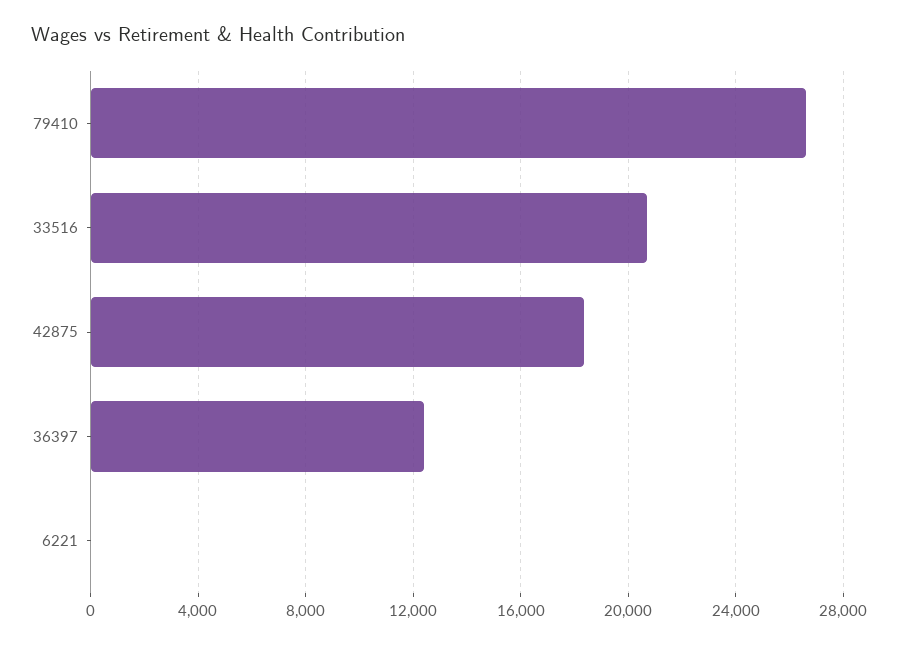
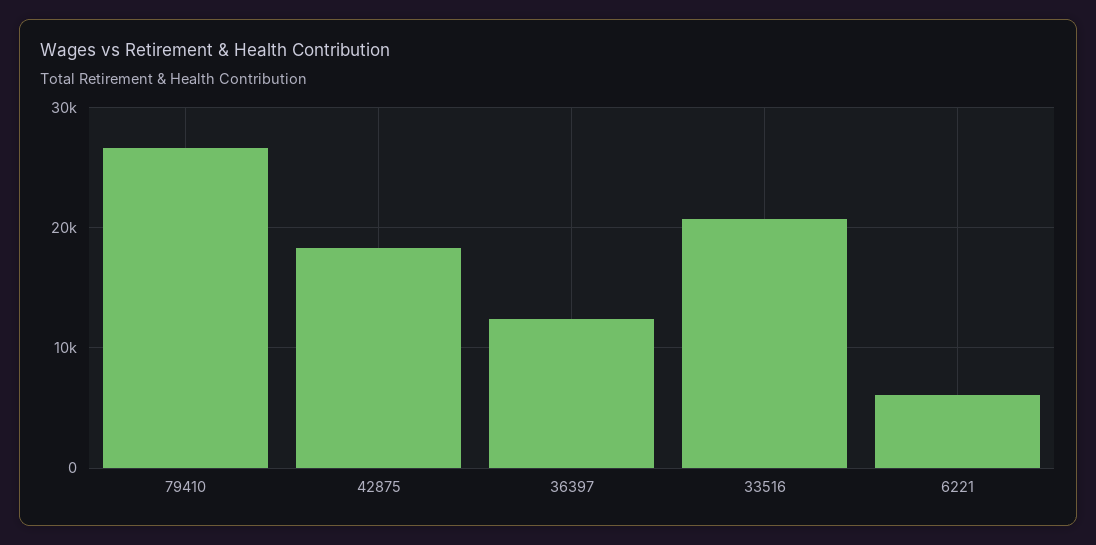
6221: 0 -> 6000

